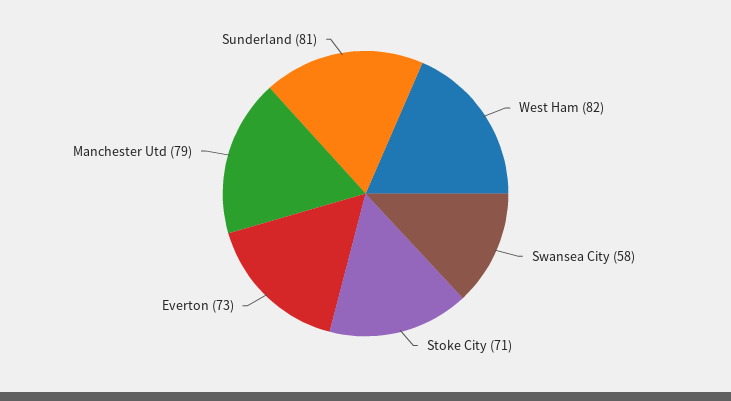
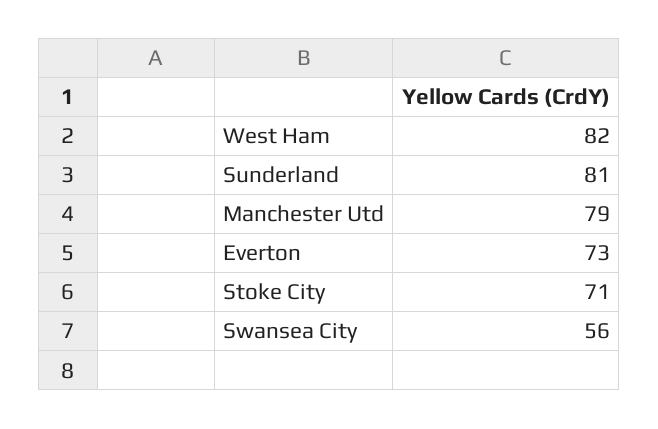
Swansea City: 58 -> 56

